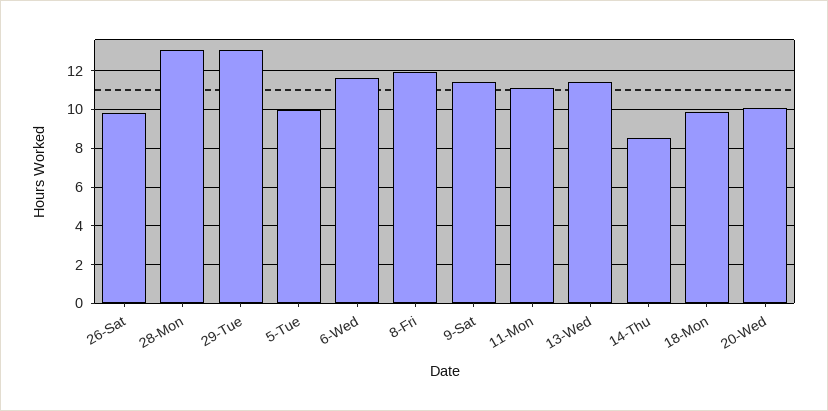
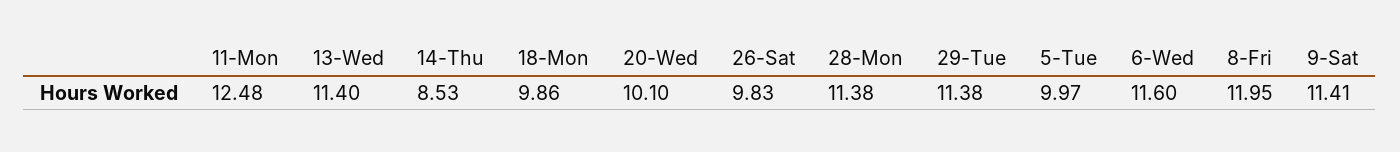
28-Mon: 13 -> 11.38
29-Tue: 13 -> 11.38
11-Mon: 11 -> 12.48

